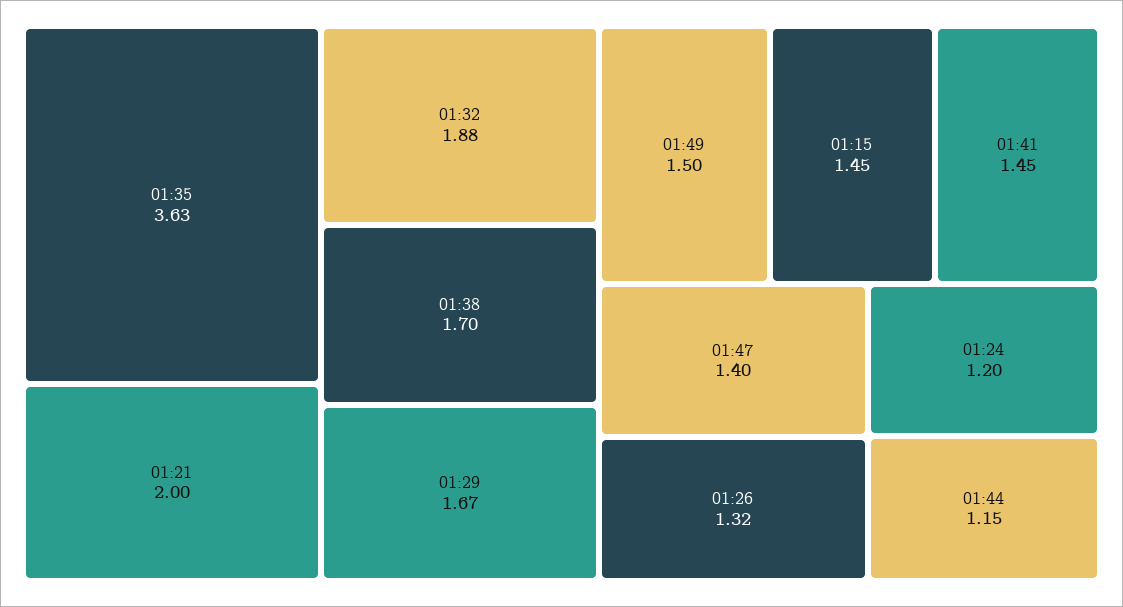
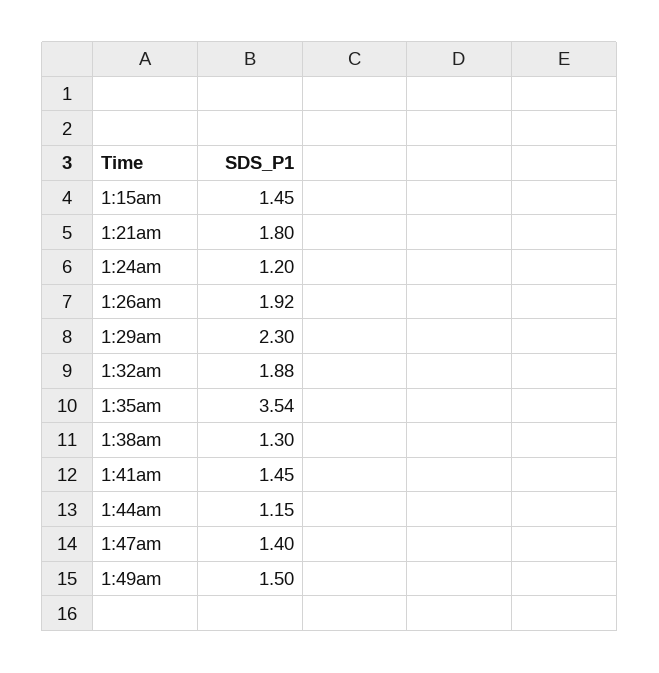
01:35: 3.63 -> 3.54
01:21: 2 -> 1.8
01:38: 1.7 -> 1.3
01:29: 1.67 -> 2.3
01:26: 1.32 -> 1.92

